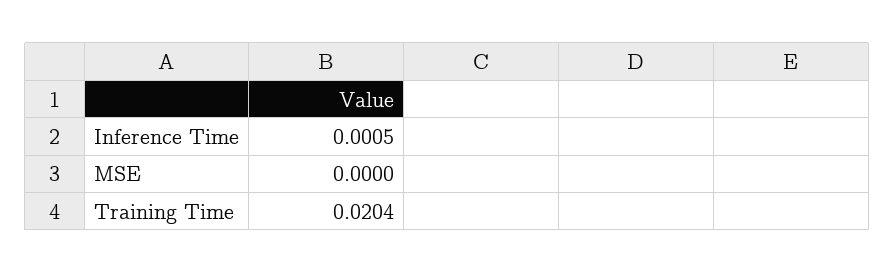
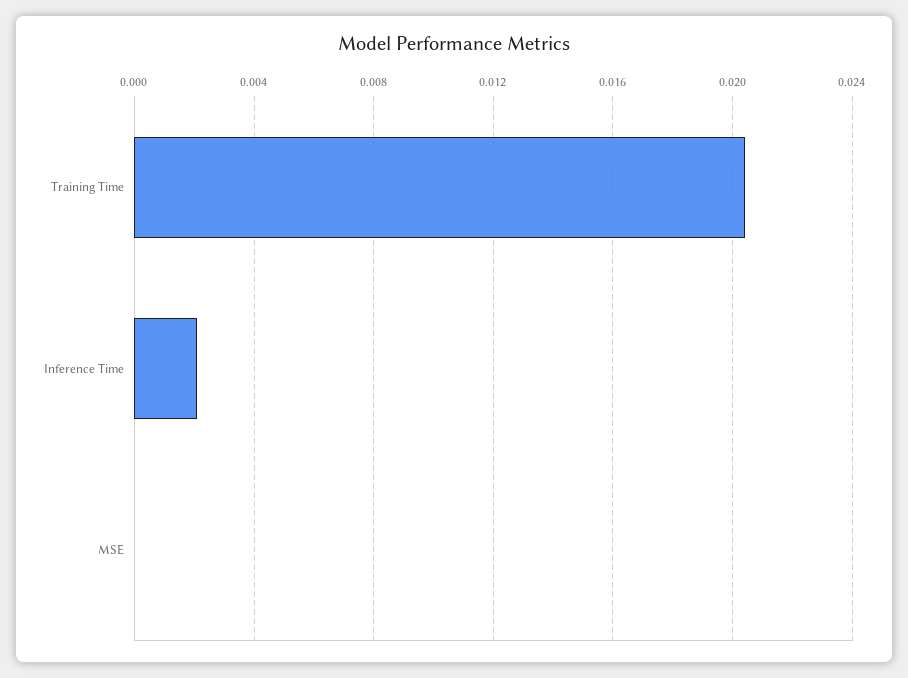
Inference Time: 0.0005 -> 0.002

